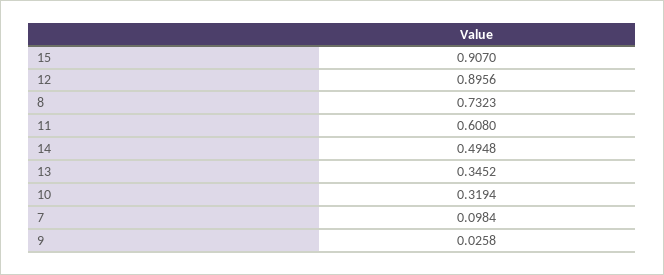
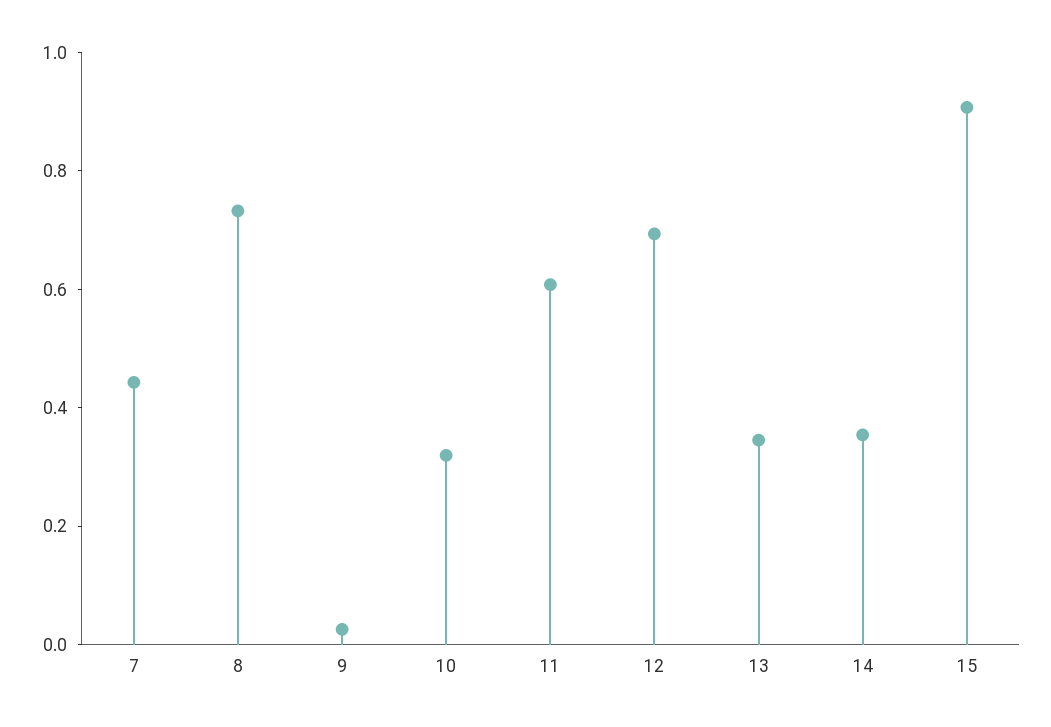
12: 0.8956 -> 0.7
14: 0.4948 -> 0.35
7: 0.0984 -> 0.45

